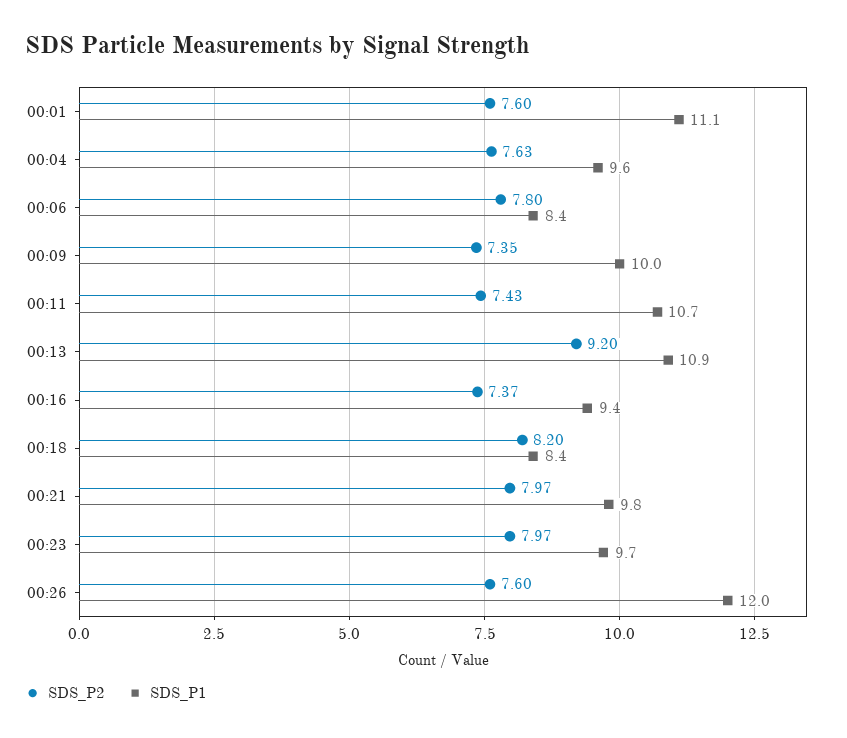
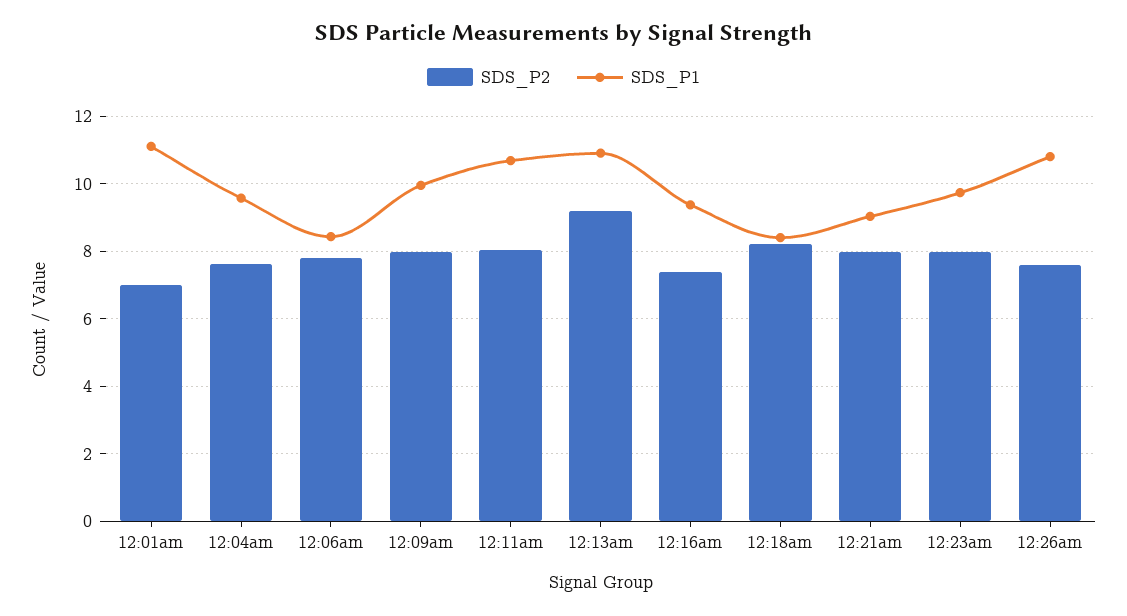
SDS_P2, 00:01: 7.6 -> 7
SDS_P2, 00:09: 7.35 -> 8
SDS_P2, 00:11: 7.43 -> 8
SDS_P1, 00:21: 9.8 -> 9
SDS_P1, 00:26: 12 -> 10.8

